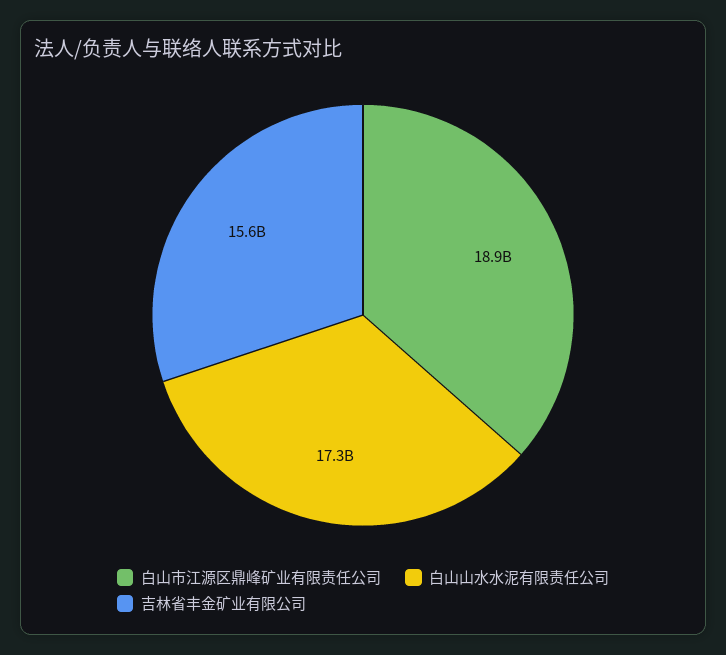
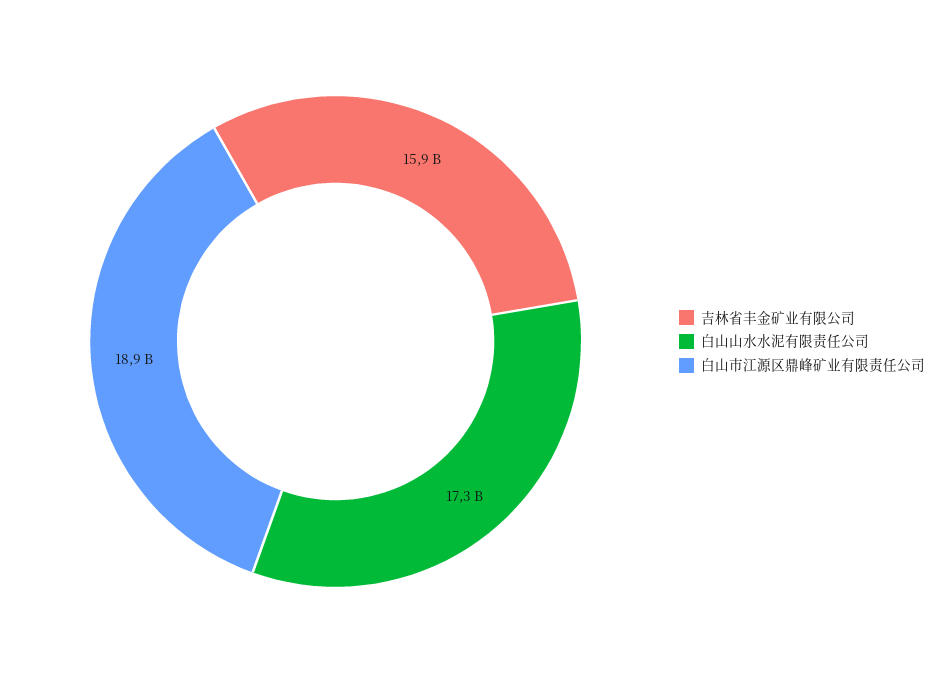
吉林省丰金矿业有限公司: 15600000000 -> 15900000000

